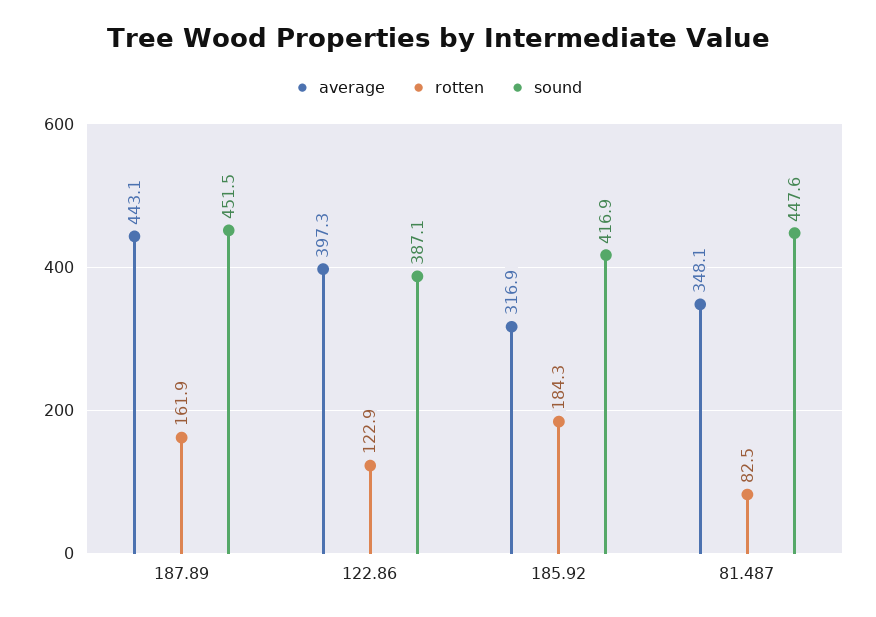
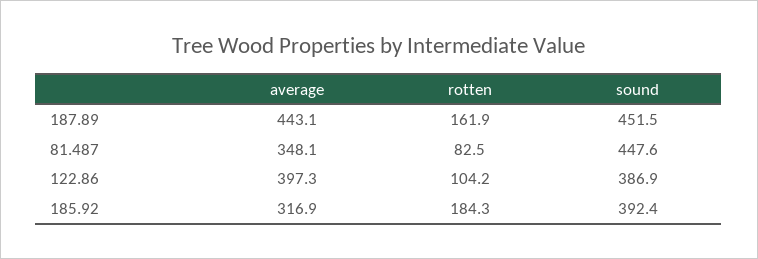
rotten, 122.86: 122.9 -> 104.2
sound, 122.86: 387.1 -> 386.9
sound, 185.92: 416.9 -> 392.4

